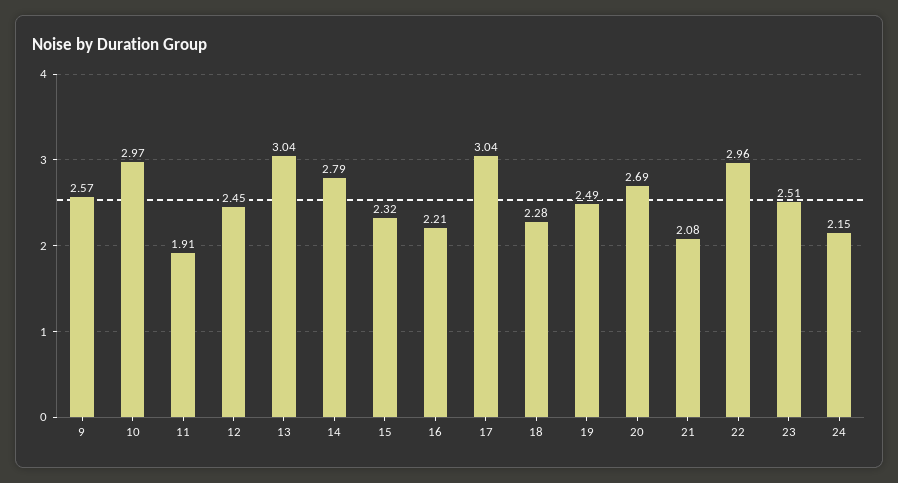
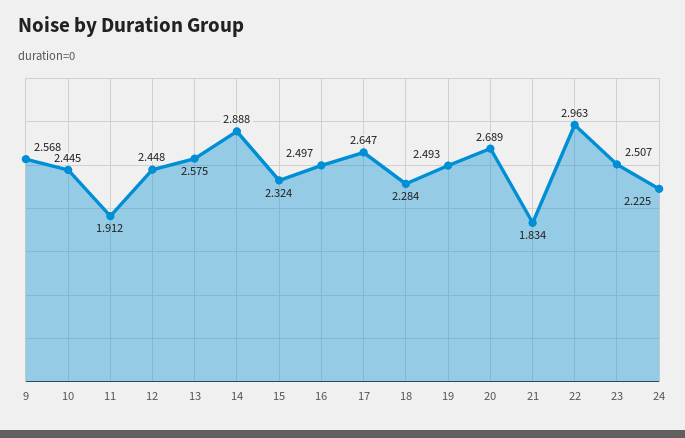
10: 2.97 -> 2.445
13: 3.04 -> 2.575
14: 2.79 -> 2.888
16: 2.21 -> 2.497
17: 3.04 -> 2.647
21: 2.08 -> 1.834
24: 2.15 -> 2.225

